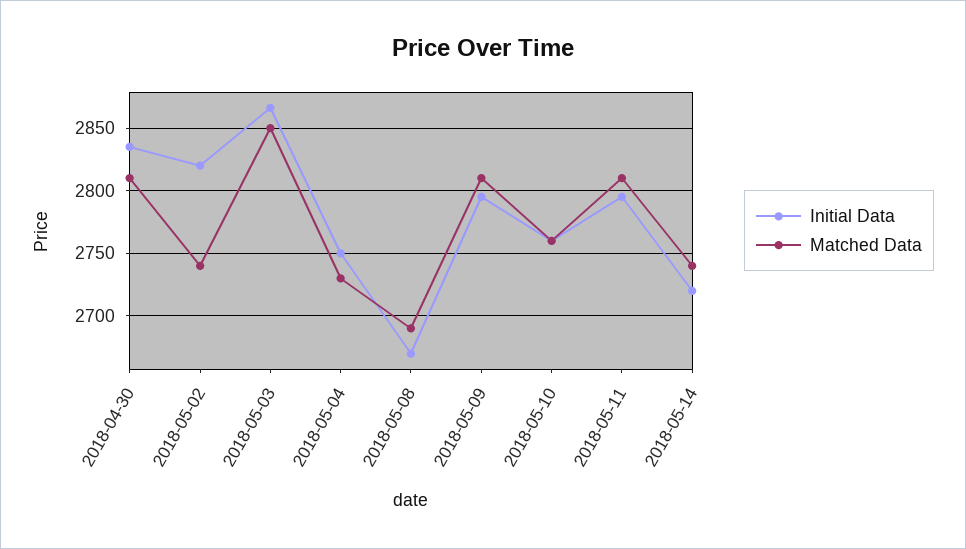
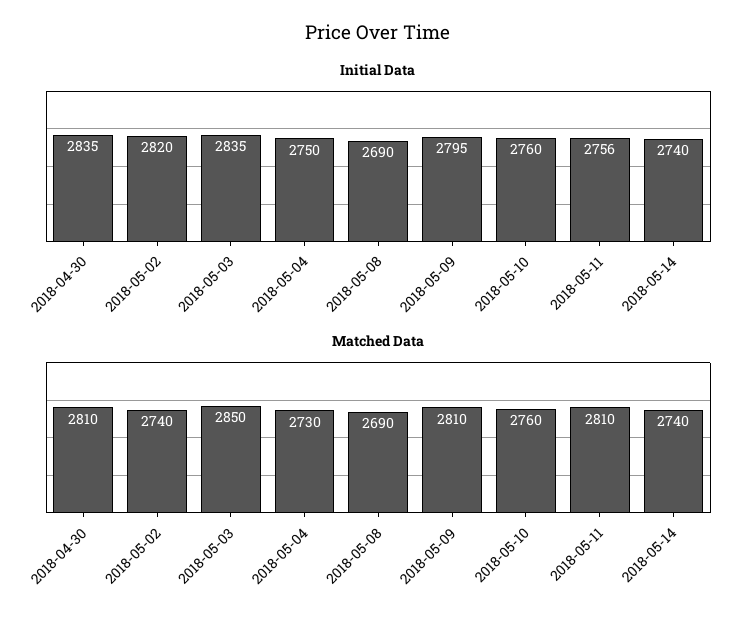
Initial Data, 2018-05-03: 2865 -> 2835
Initial Data, 2018-05-08: 2670 -> 2690
Initial Data, 2018-05-11: 2795 -> 2756
Initial Data, 2018-05-14: 2720 -> 2740

